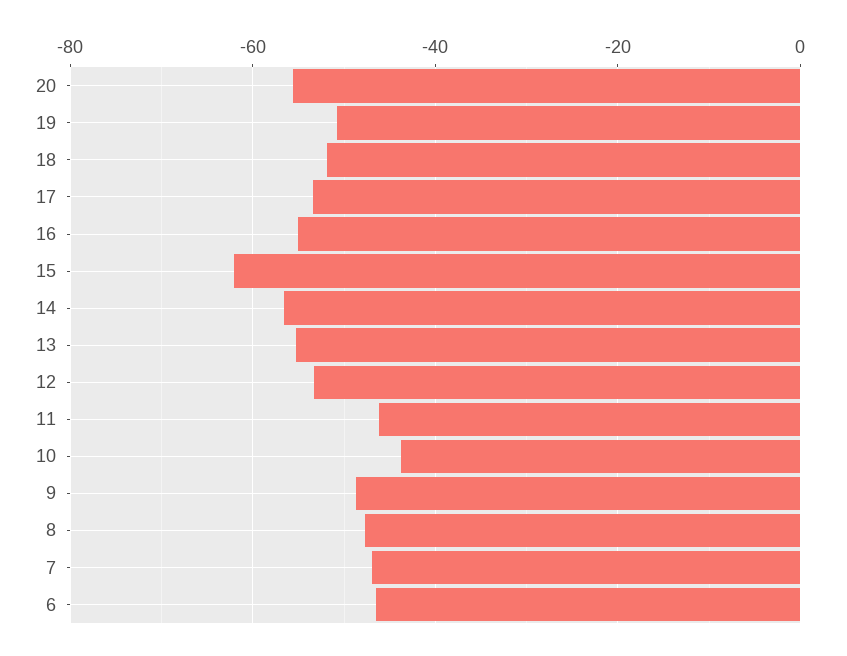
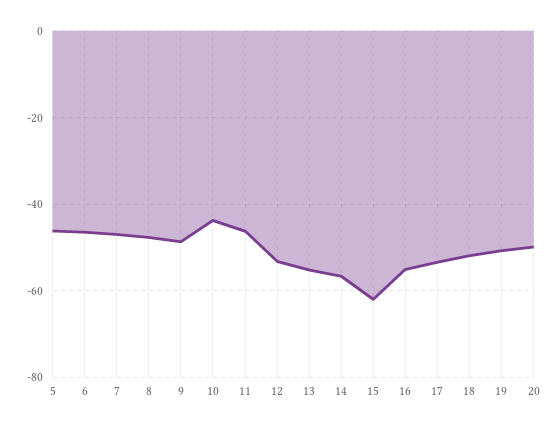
20: -56 -> -50
5: none -> -46

